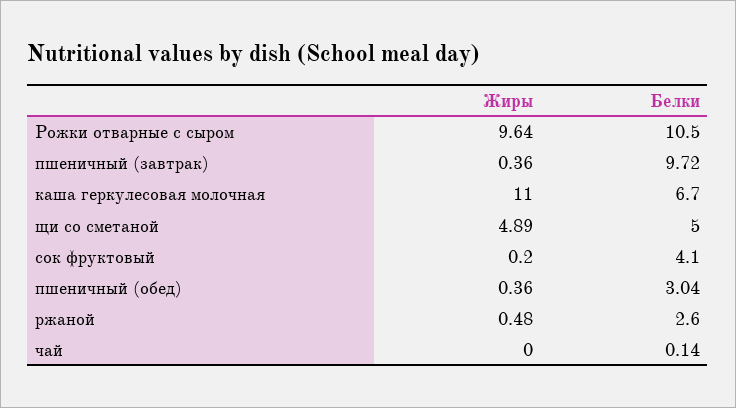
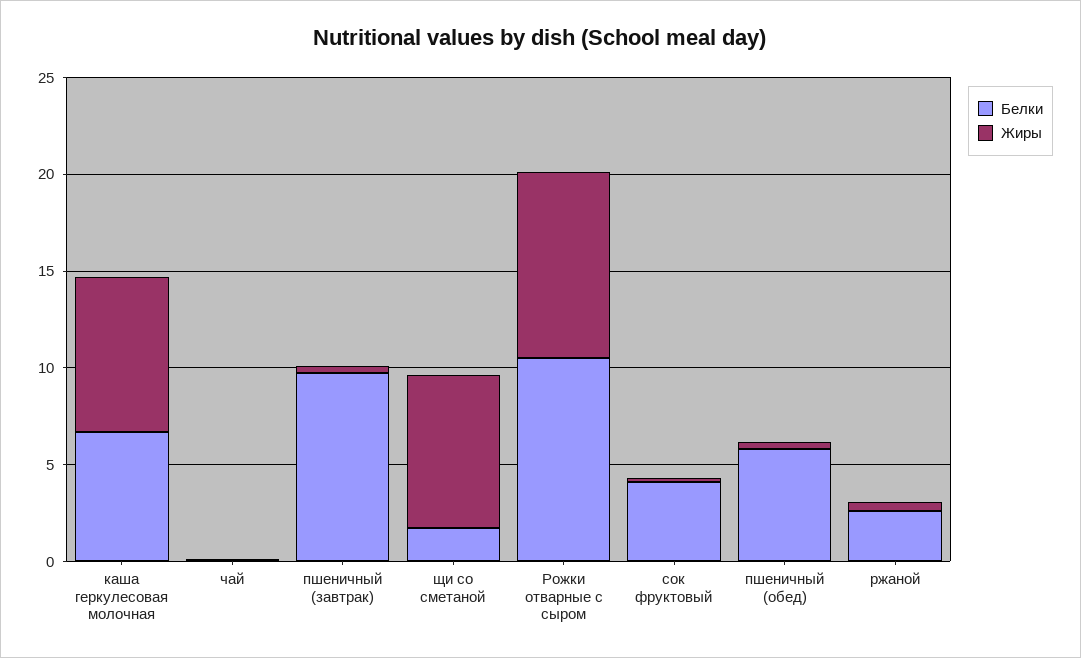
Жиры, каша геркулесовая молочная: 11 -> 8
Жиры, щи со сметаной: 4.89 -> 8
Белки, щи со сметаной: 5 -> 2
Белки, пшеничный (обед): 3.04 -> 6

